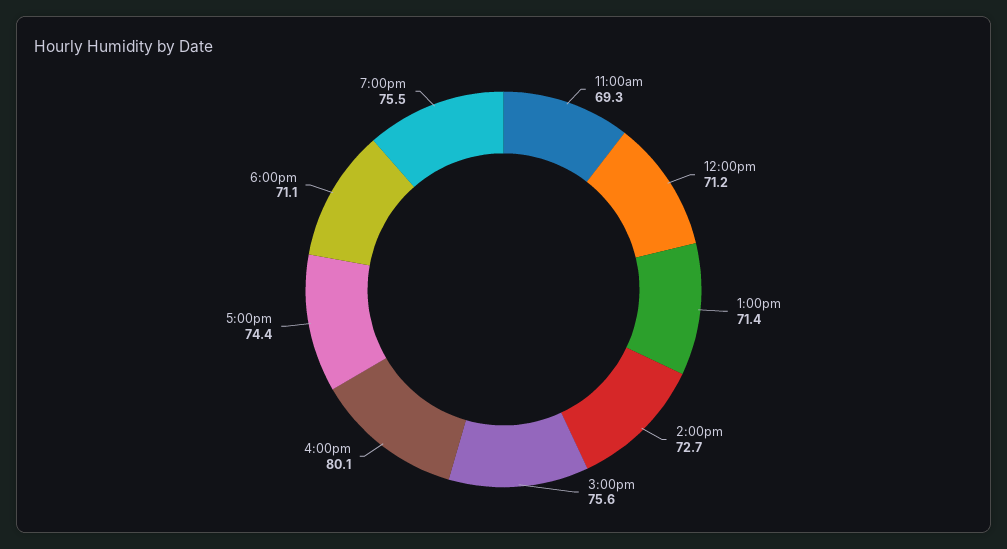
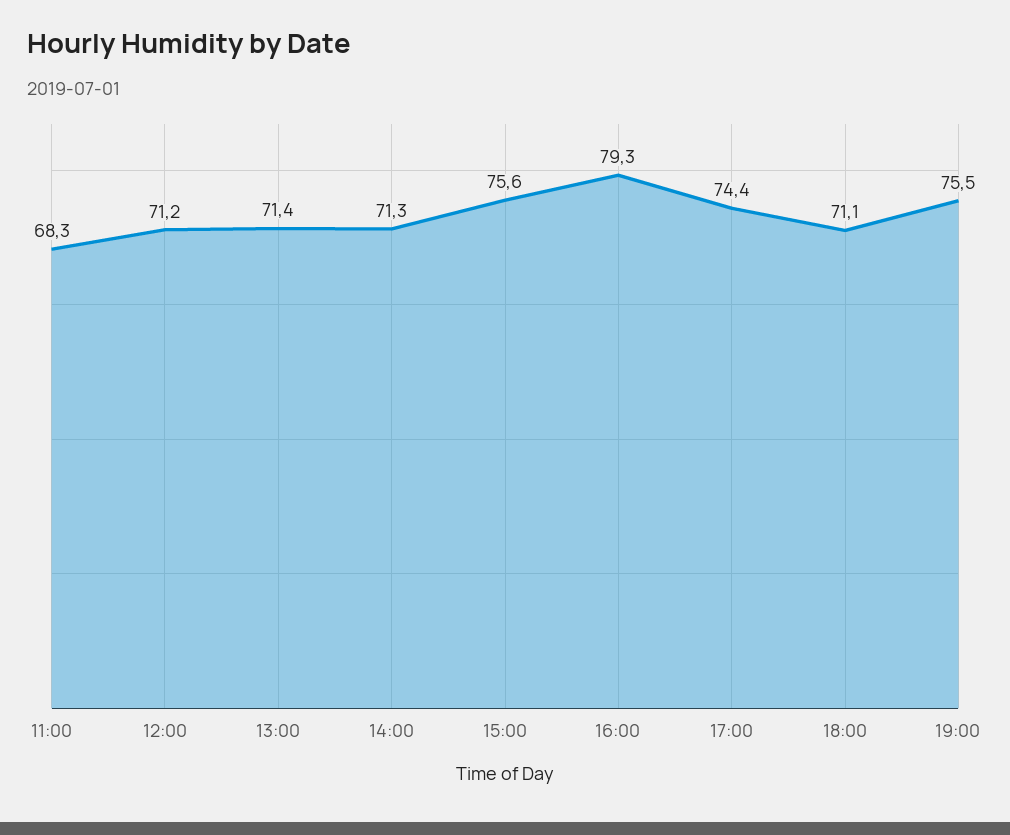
11:00am: 69.3 -> 68.3
2:00pm: 72.7 -> 71.3
4:00pm: 80.1 -> 79.3

